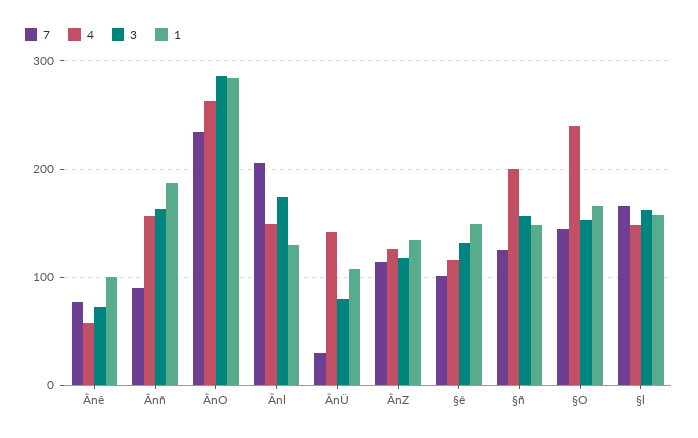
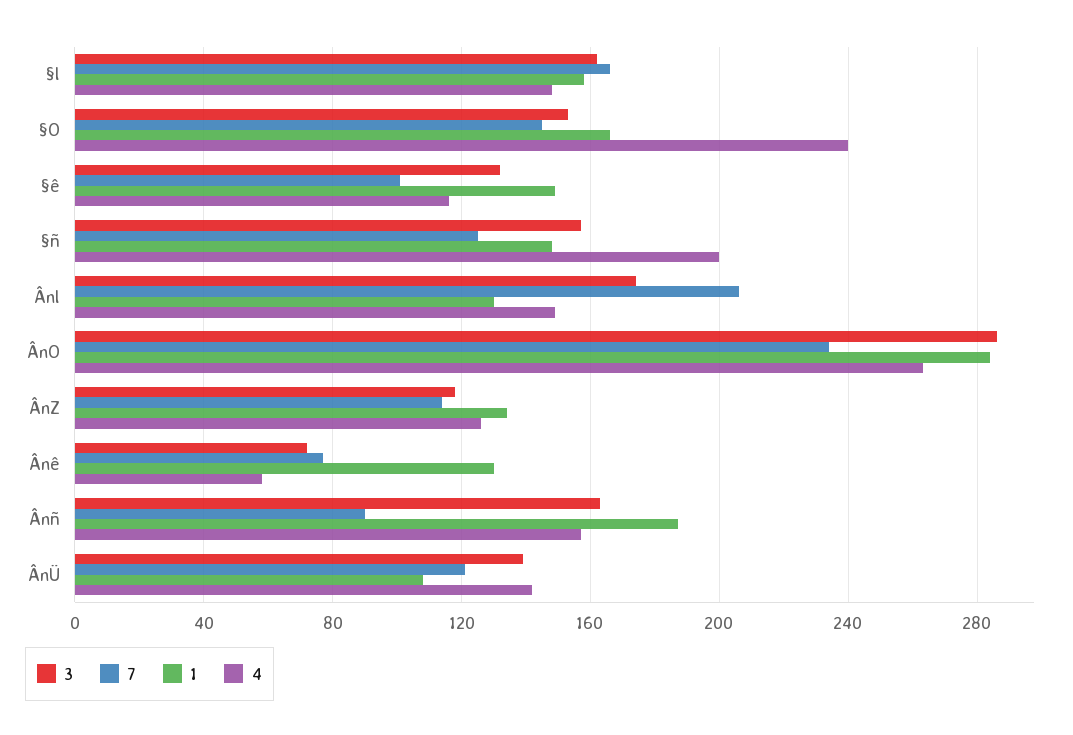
1, Ânê: 100 -> 130
7, ÂnÜ: 30 -> 120
3, ÂnÜ: 80 -> 140

